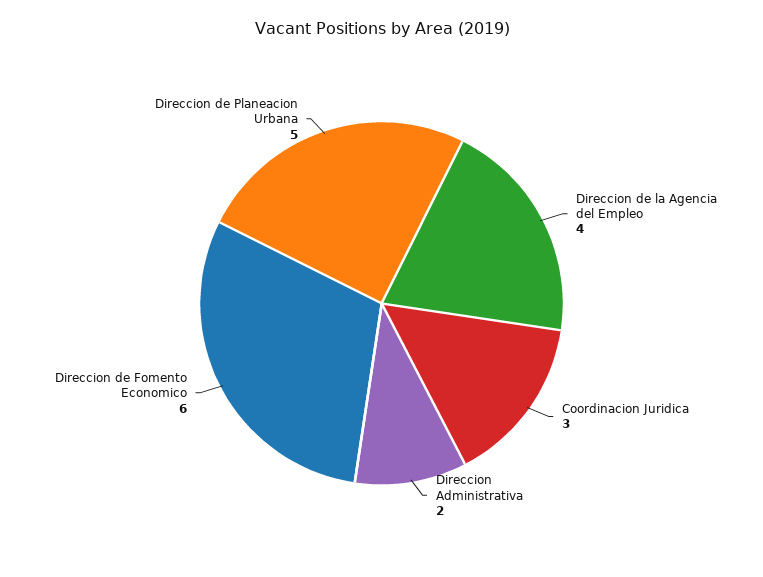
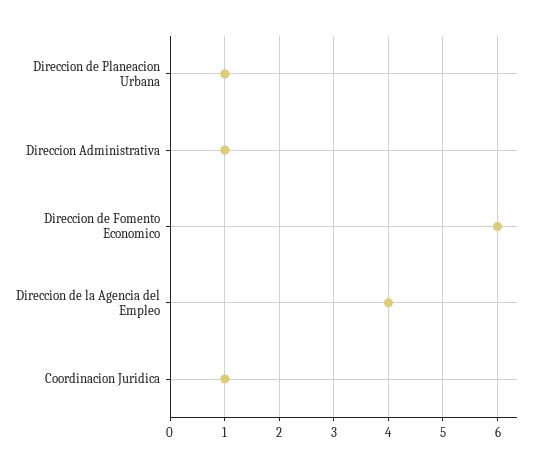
Coordinacion Juridica: 3 -> 1
Direccion Administrativa: 2 -> 1
Direccion de Planeacion Urbana: 5 -> 1

